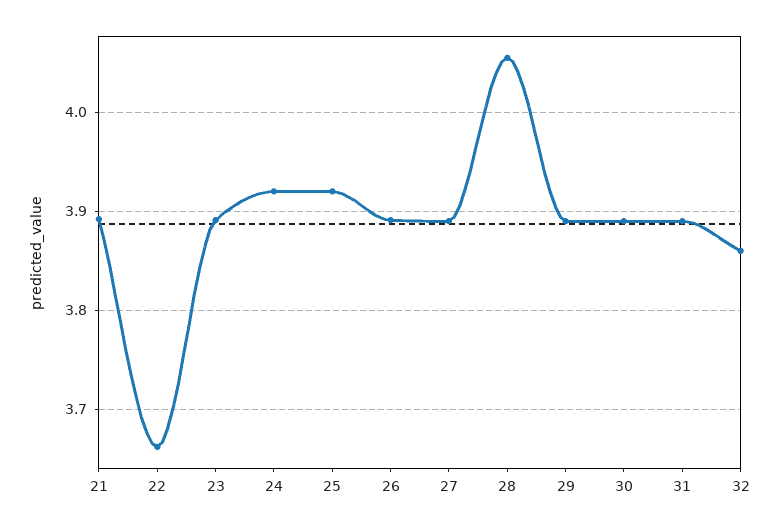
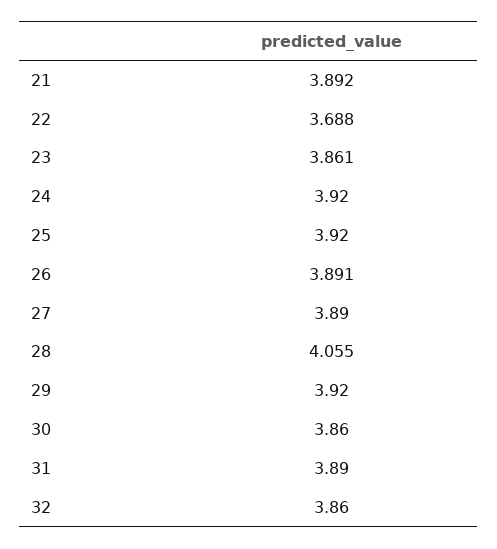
22: 3.66 -> 3.688
23: 3.89 -> 3.861
29: 3.89 -> 3.92
30: 3.89 -> 3.86

